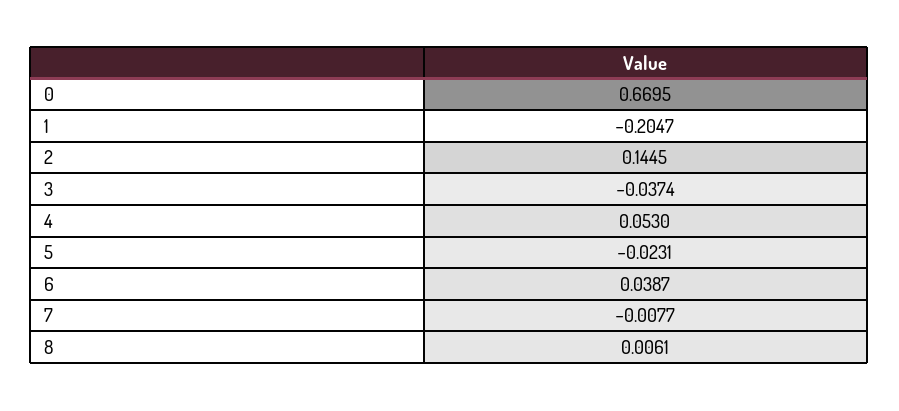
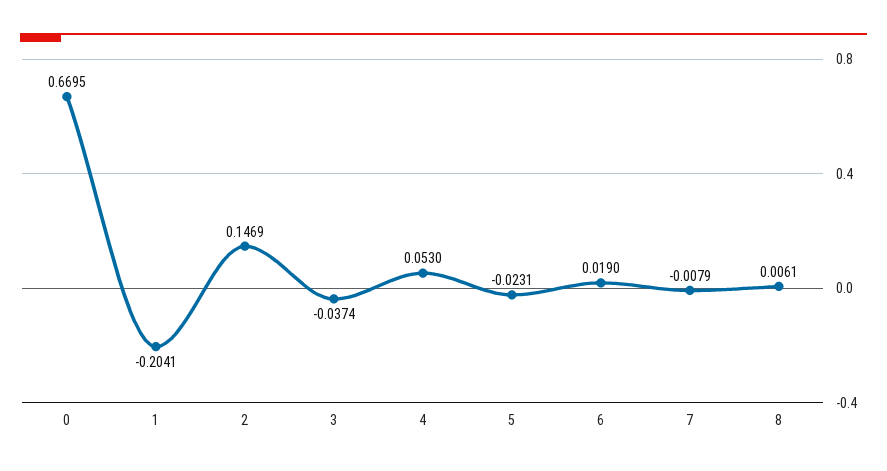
1: -0.2047 -> -0.2041
2: 0.1445 -> 0.1469
6: 0.0387 -> 0.019
7: -0.0077 -> -0.0079

